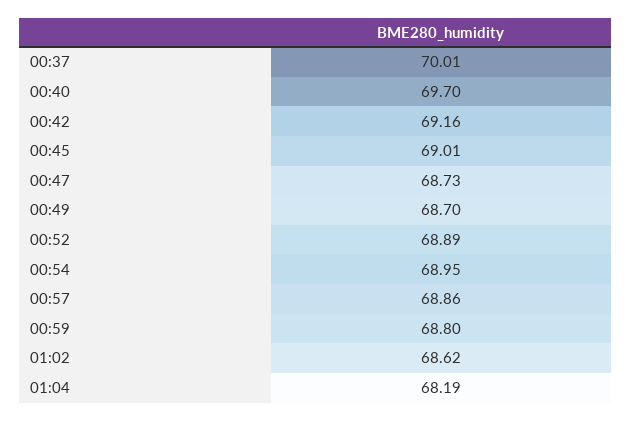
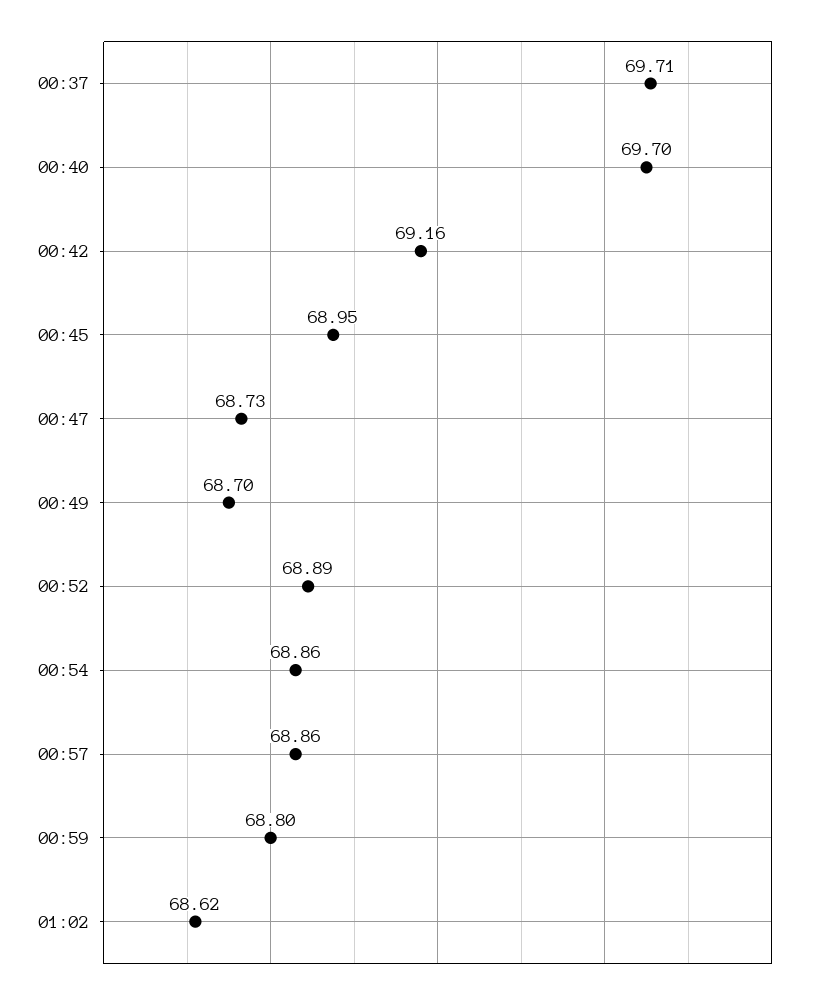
00:37: 70.01 -> 69.71
00:45: 69.01 -> 68.95
00:54: 68.95 -> 68.86
01:04: 68.19 -> none

